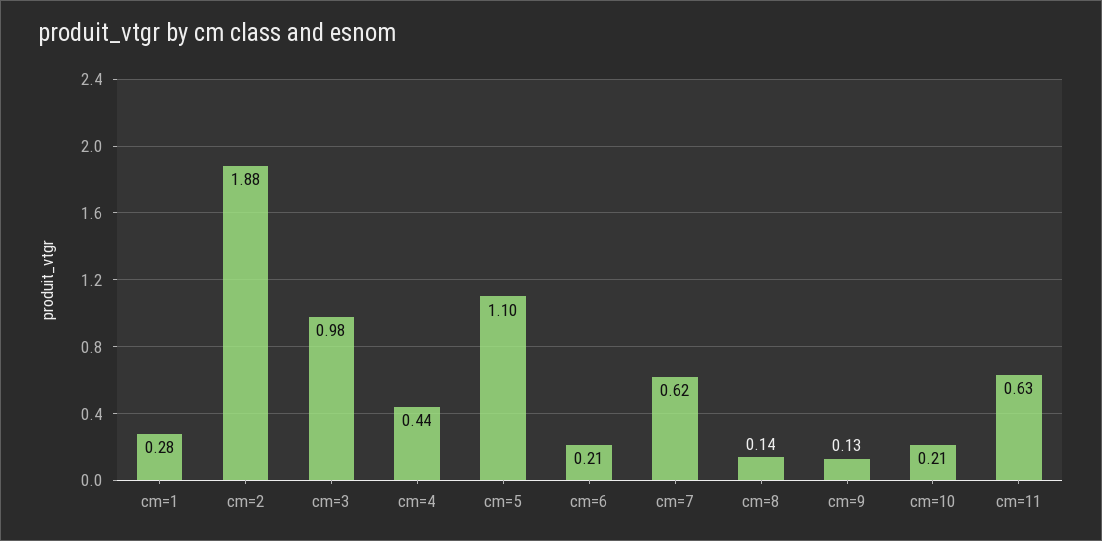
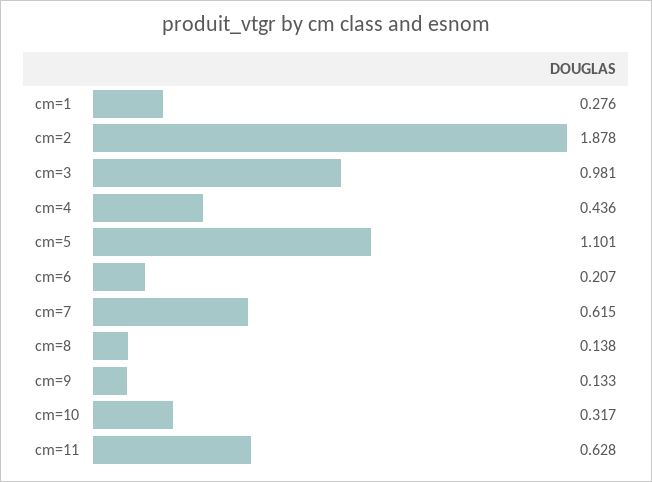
cm=10: 0.21 -> 0.317

